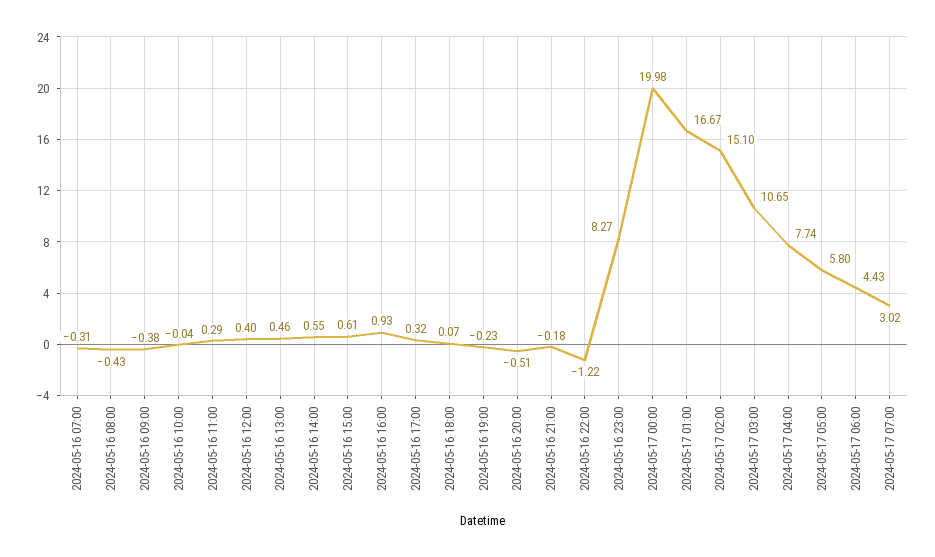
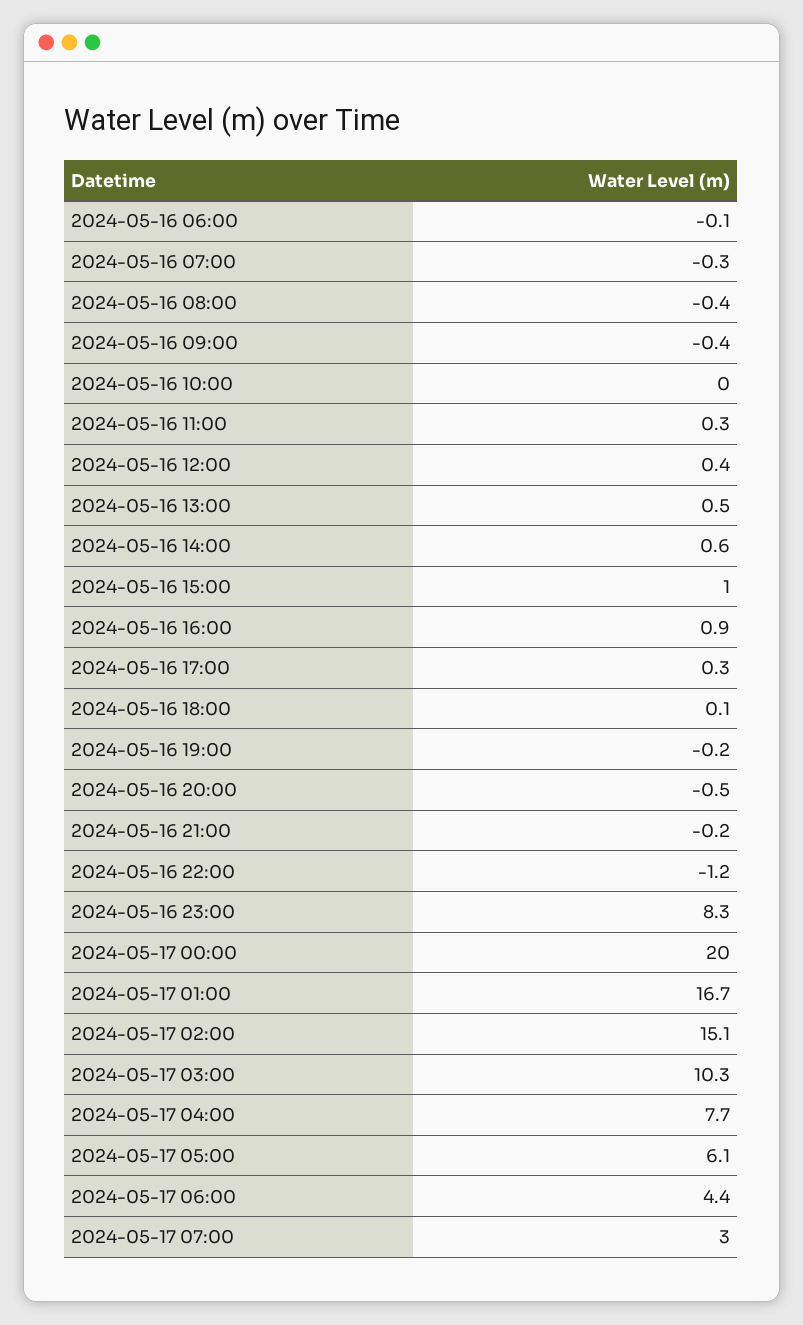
2024-05-16 15:00: 0.61 -> 1
2024-05-17 03:00: 10.65 -> 10.3
2024-05-17 05:00: 5.8 -> 6.1
2024-05-16 06:00: none -> -0.1

